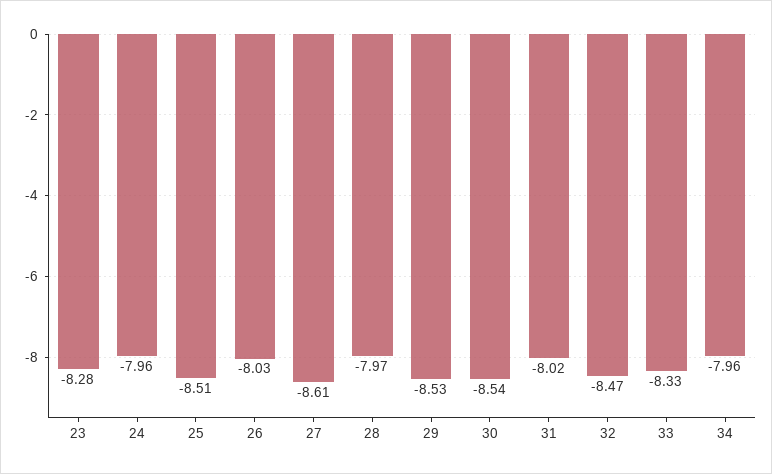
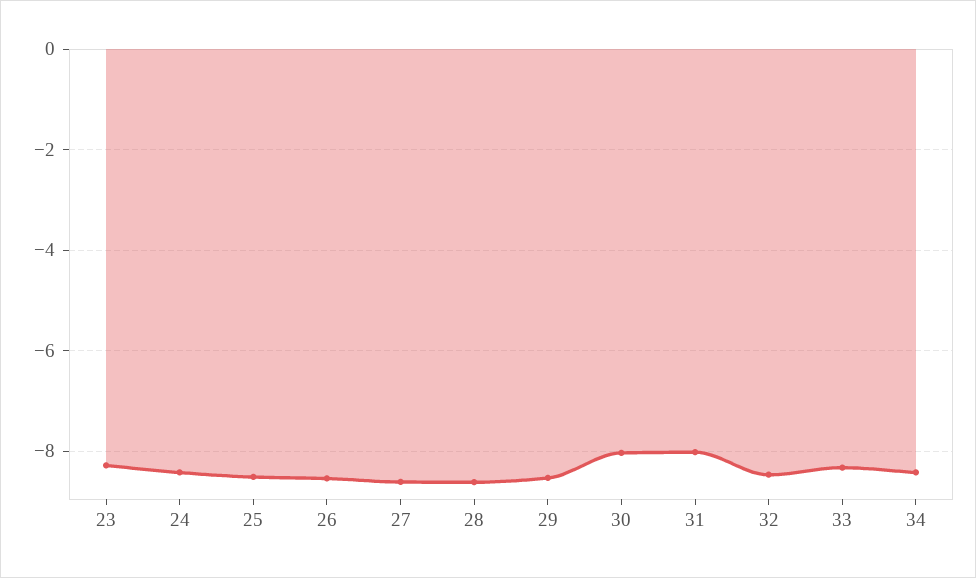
24: -7.96 -> -8.4
26: -8.03 -> -8.6
28: -7.97 -> -8.6
30: -8.54 -> -8
34: -7.96 -> -8.4

